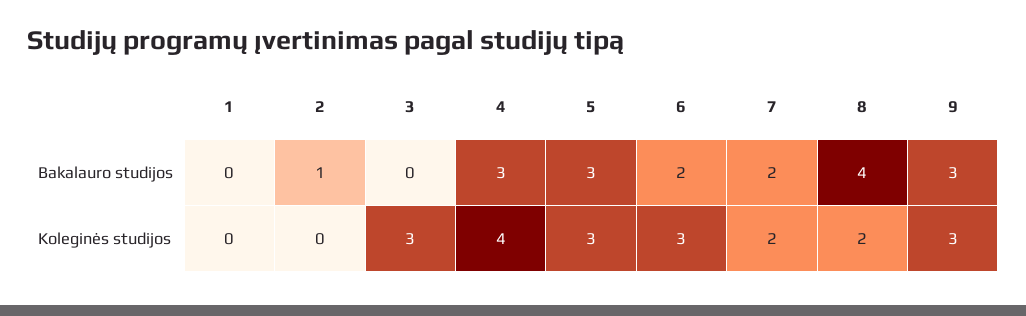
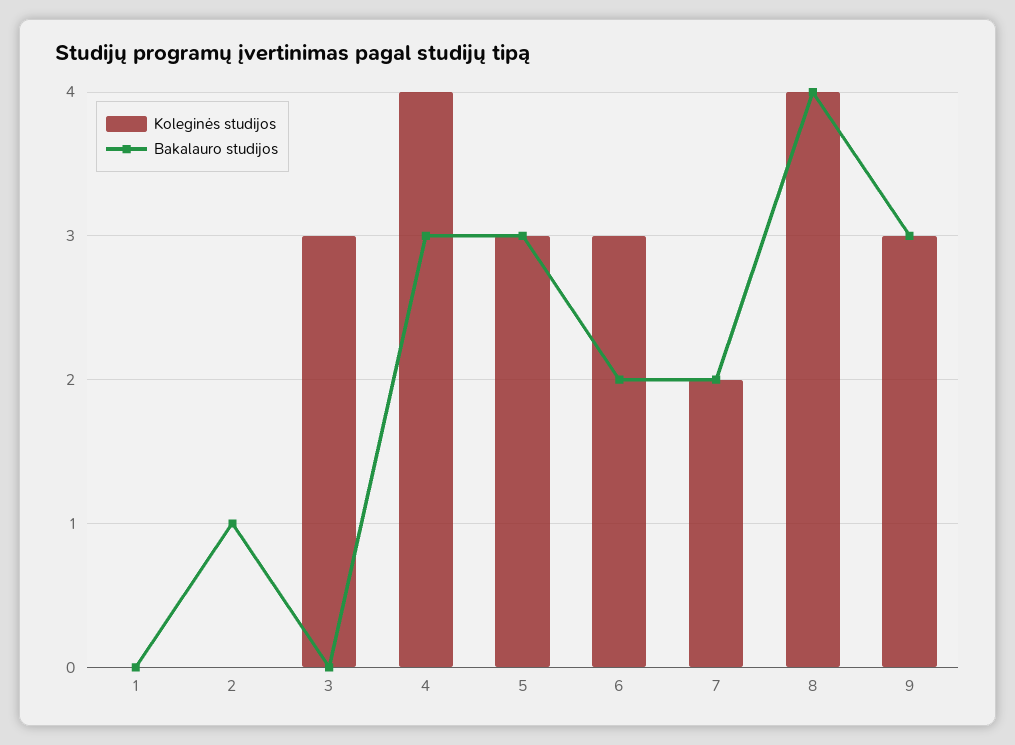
Koleginės studijos, 8: 2 -> 4

